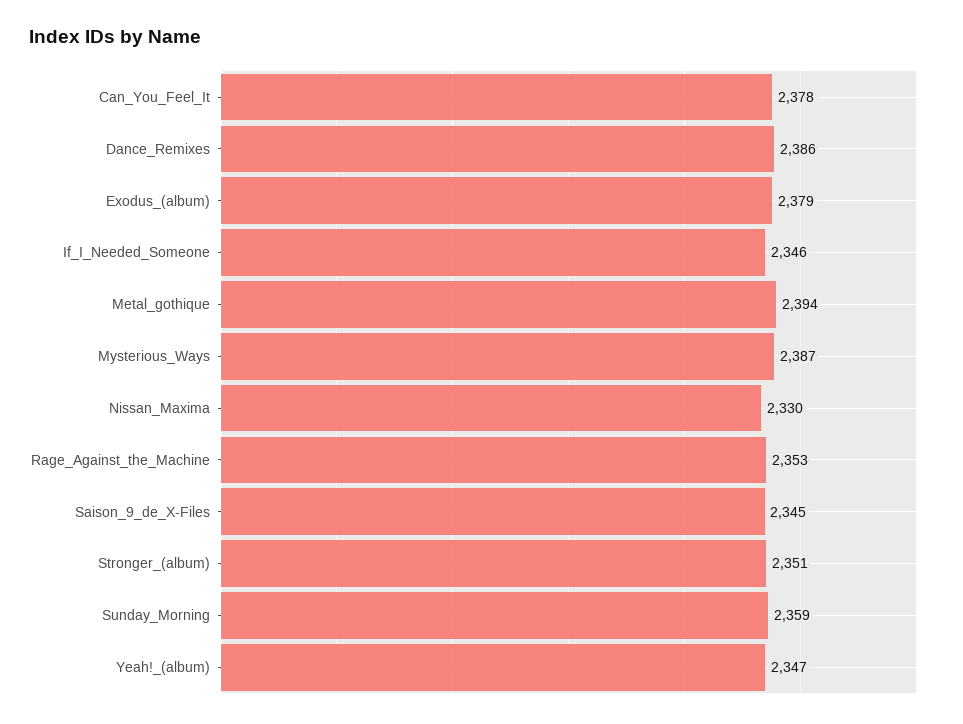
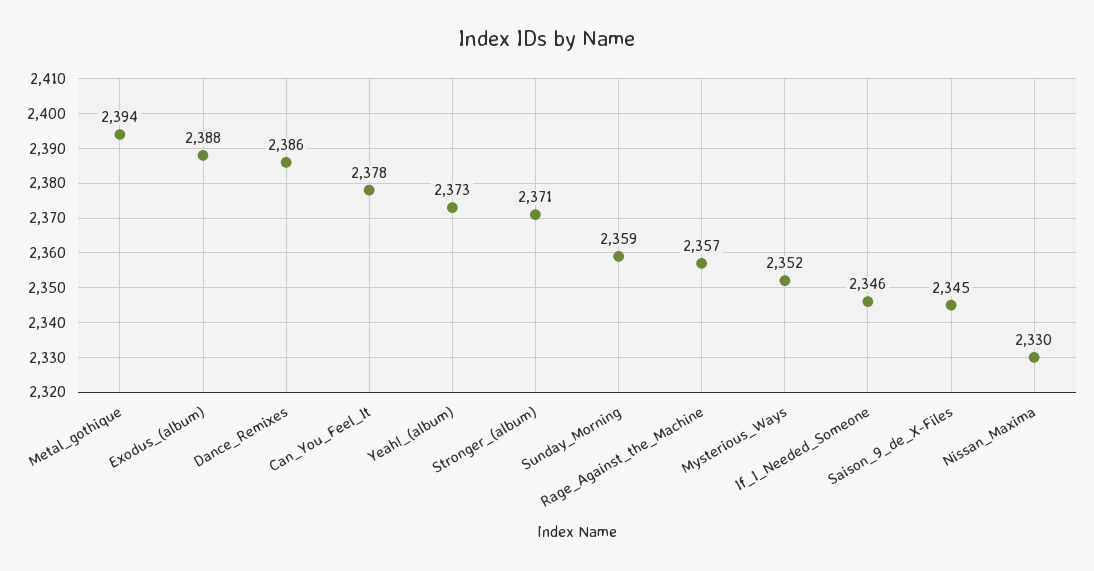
Exodus_(album): 2379 -> 2388
Mysterious_Ways: 2387 -> 2352
Rage_Against_the_Machine: 2353 -> 2357
Stronger_(album): 2351 -> 2371
Yeah!_(album): 2347 -> 2373

